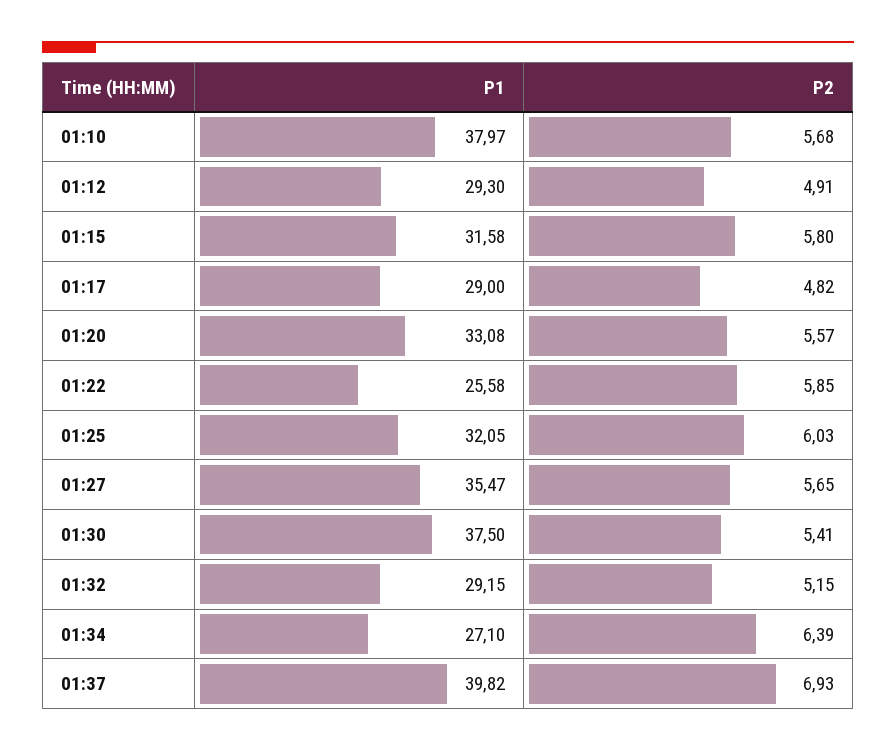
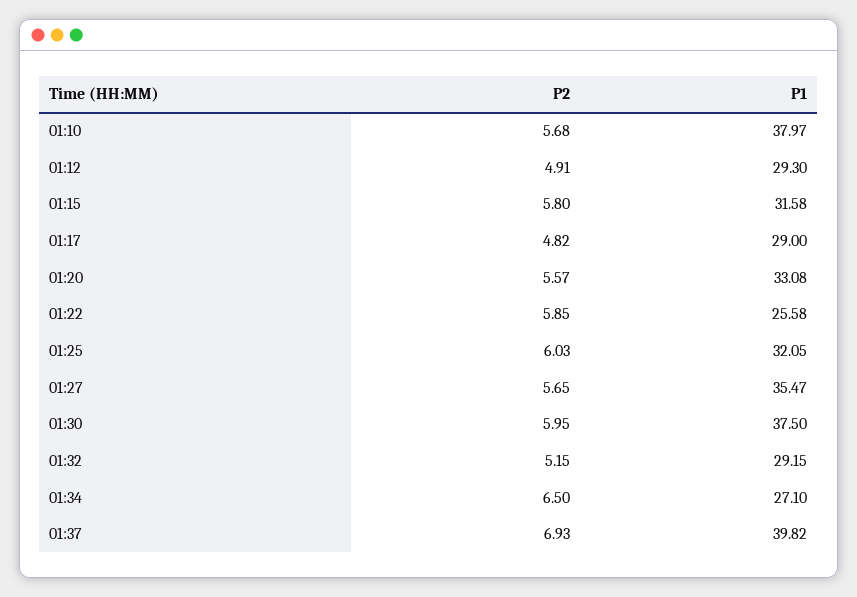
P2, 01:30: 5.41 -> 5.95
P2, 01:34: 6.39 -> 6.5

